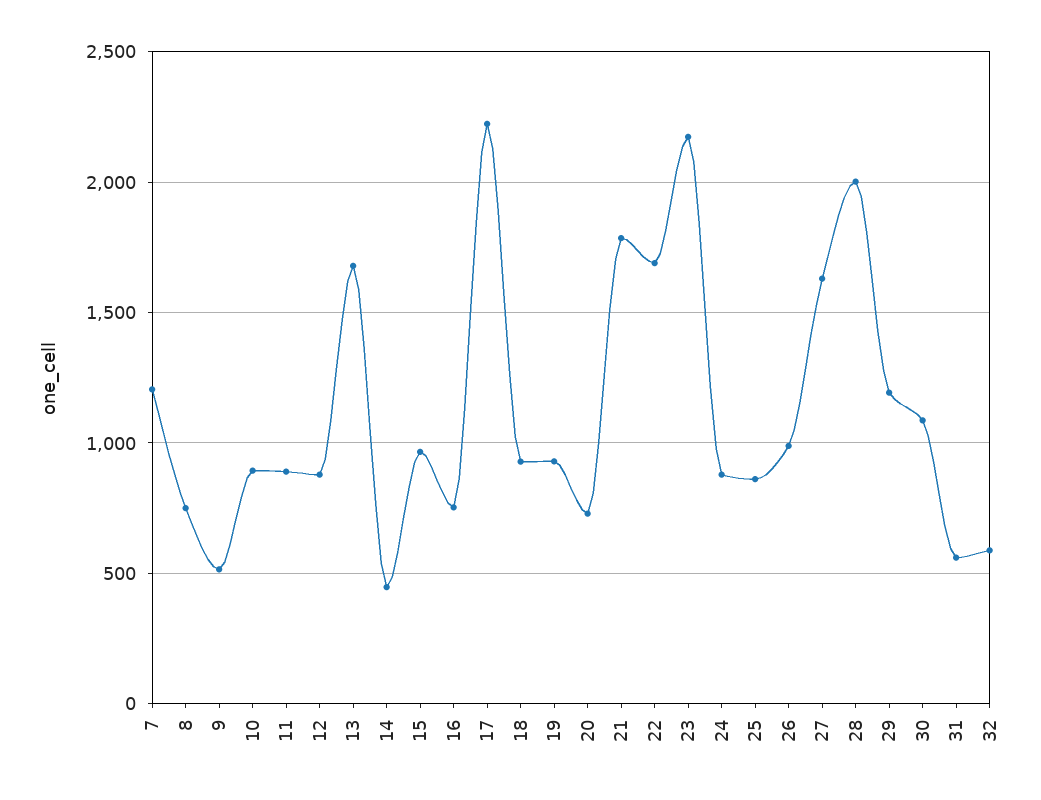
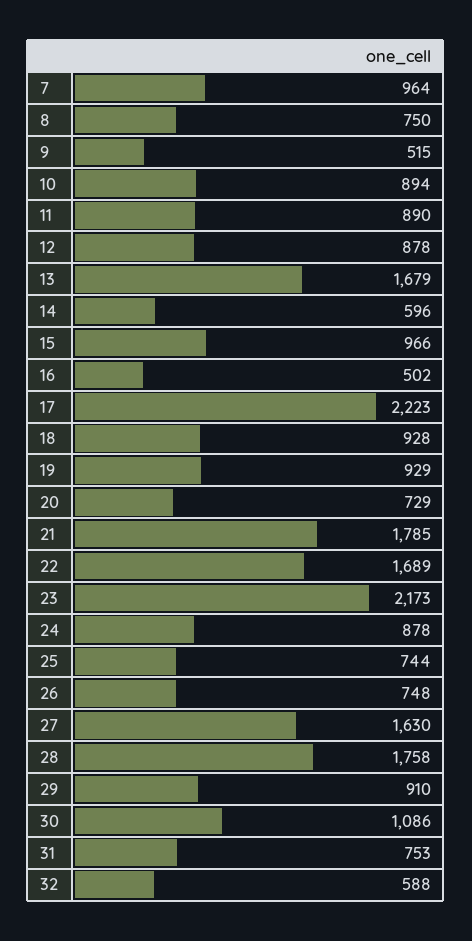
7: 1200 -> 964
14: 450 -> 596
16: 750 -> 502
25: 850 -> 744
26: 1000 -> 748
28: 2000 -> 1758
29: 1200 -> 910
31: 550 -> 753

